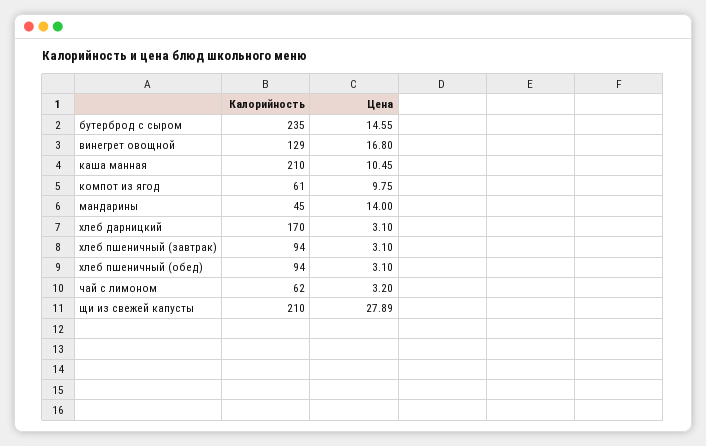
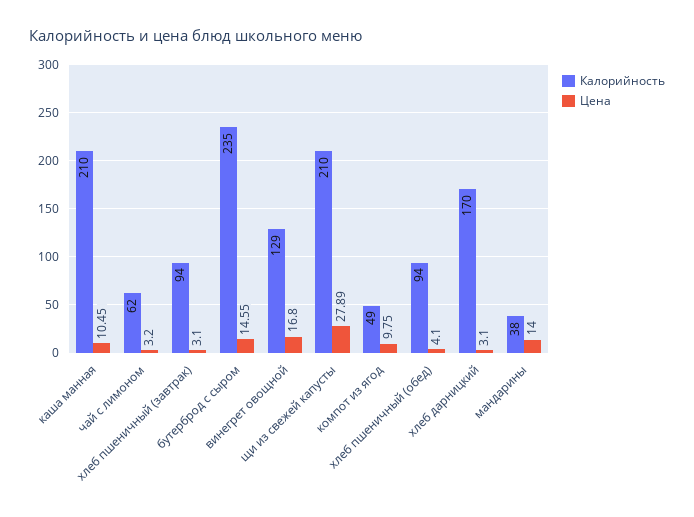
Калорийность, компот из ягод: 61 -> 49
Калорийность, мандарины: 45 -> 38
Цена, хлеб пшеничный (обед): 3.1 -> 4.1

